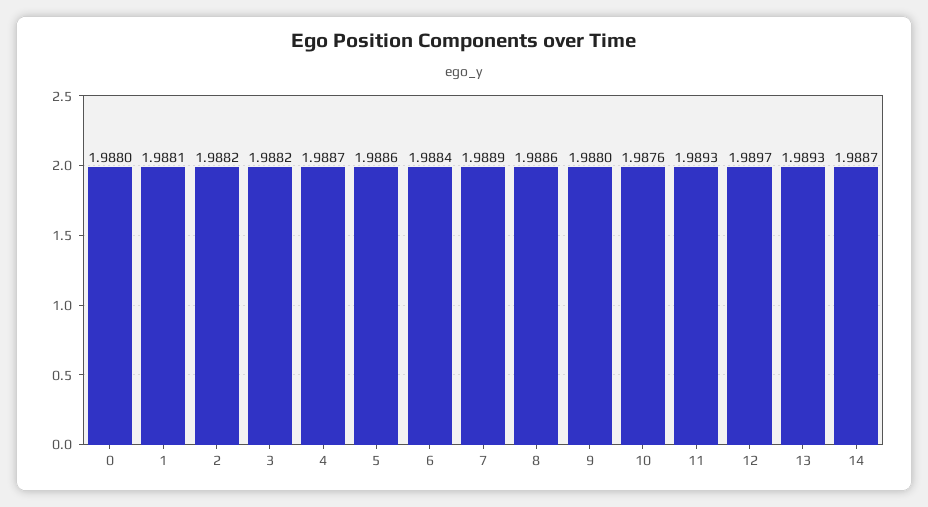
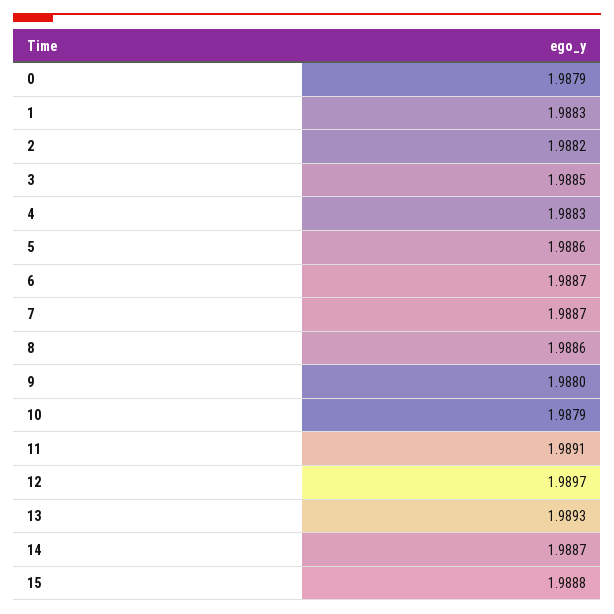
0: 1.988 -> 1.9879
1: 1.9881 -> 1.9883
3: 1.9882 -> 1.9885
4: 1.9887 -> 1.9883
6: 1.9884 -> 1.9887
7: 1.9889 -> 1.9887
10: 1.9876 -> 1.9879
11: 1.9893 -> 1.9891
15: none -> 1.9888

